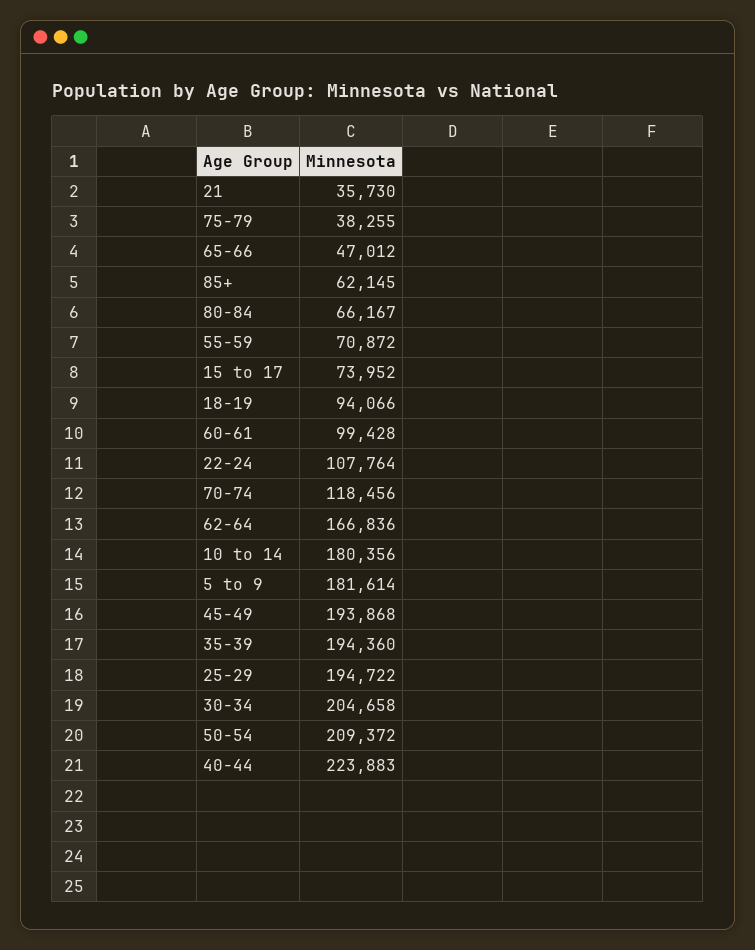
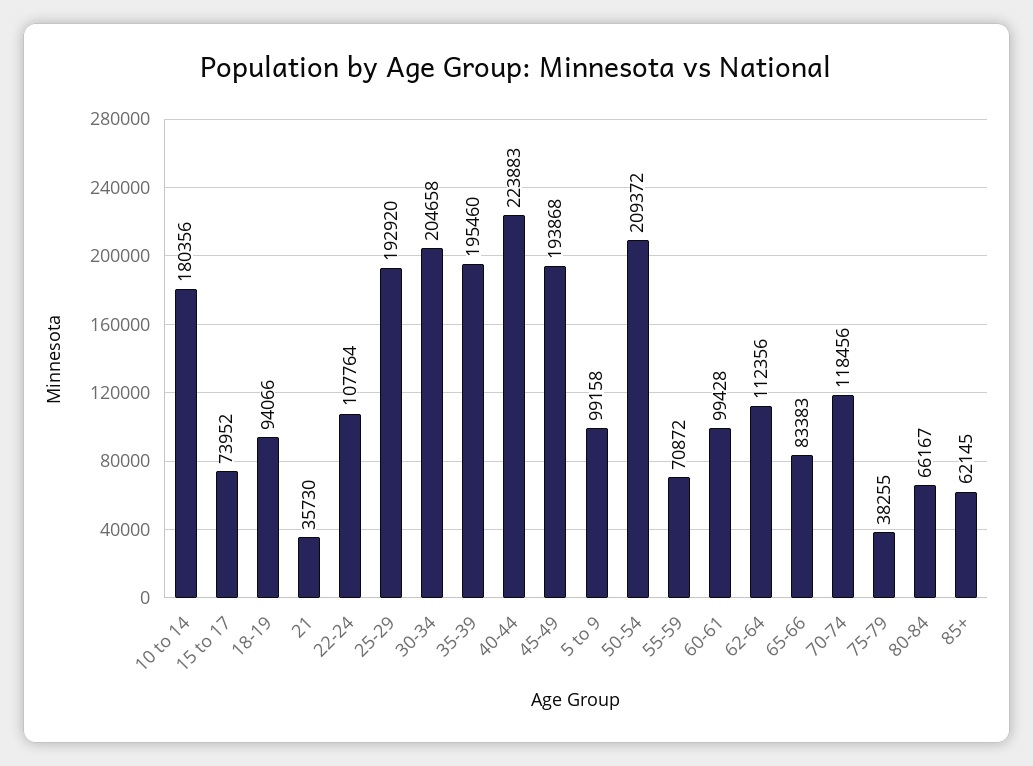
65-66: 47012 -> 83383
62-64: 166836 -> 112356
5 to 9: 181614 -> 99158
35-39: 194360 -> 195460
25-29: 194722 -> 192920

